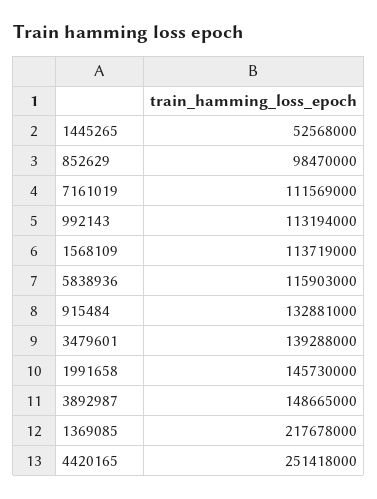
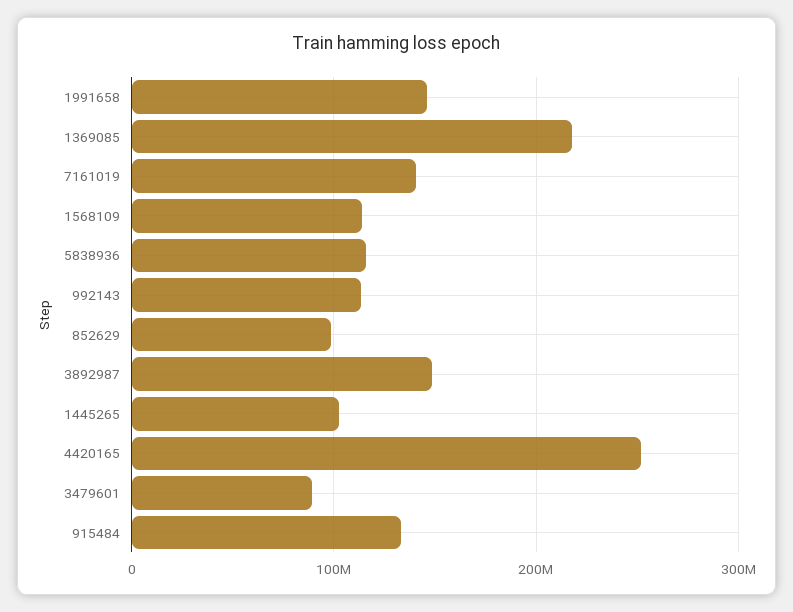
1445265: 52568000 -> 100000000
7161019: 111569000 -> 140000000
3479601: 139288000 -> 90000000

